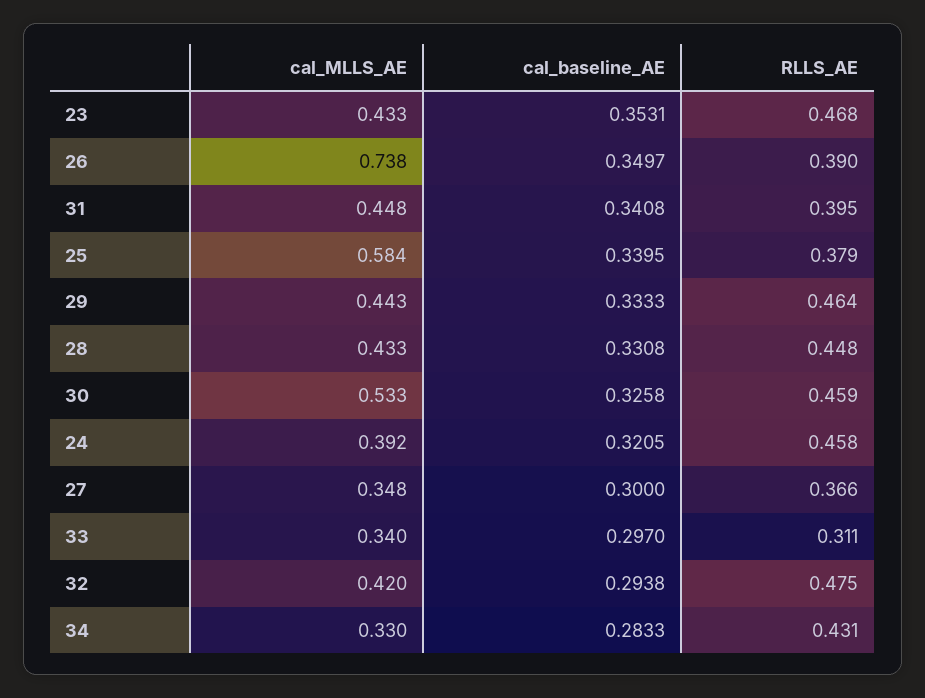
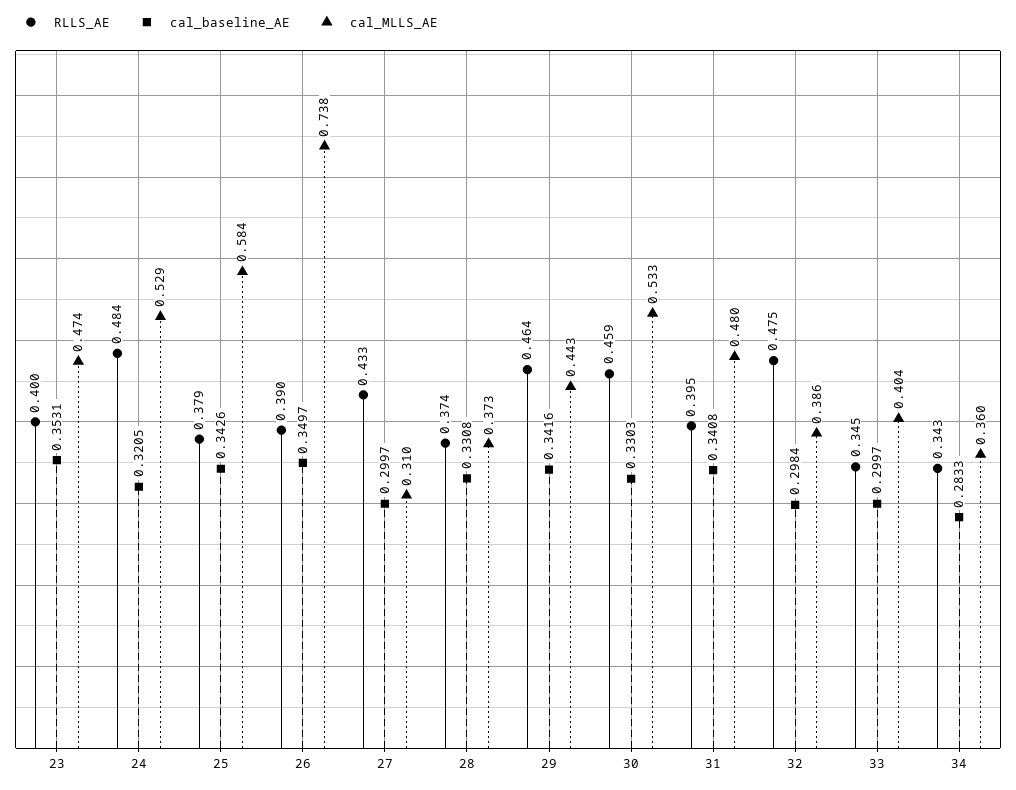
cal_MLLS_AE, 23: 0.433 -> 0.474
RLLS_AE, 23: 0.468 -> 0.4
cal_MLLS_AE, 31: 0.448 -> 0.48
cal_baseline_AE, 25: 0.3395 -> 0.3426
cal_baseline_AE, 29: 0.3333 -> 0.3416
cal_MLLS_AE, 28: 0.433 -> 0.373
RLLS_AE, 28: 0.448 -> 0.374
cal_baseline_AE, 30: 0.3258 -> 0.3303
cal_MLLS_AE, 24: 0.392 -> 0.529
RLLS_AE, 24: 0.458 -> 0.484
cal_MLLS_AE, 27: 0.348 -> 0.31
cal_baseline_AE, 27: 0.3 -> 0.2997
RLLS_AE, 27: 0.366 -> 0.433
cal_MLLS_AE, 33: 0.34 -> 0.404
cal_baseline_AE, 33: 0.297 -> 0.2997
RLLS_AE, 33: 0.311 -> 0.345
cal_MLLS_AE, 32: 0.42 -> 0.386
cal_baseline_AE, 32: 0.2938 -> 0.2984
cal_MLLS_AE, 34: 0.33 -> 0.36
RLLS_AE, 34: 0.431 -> 0.343

